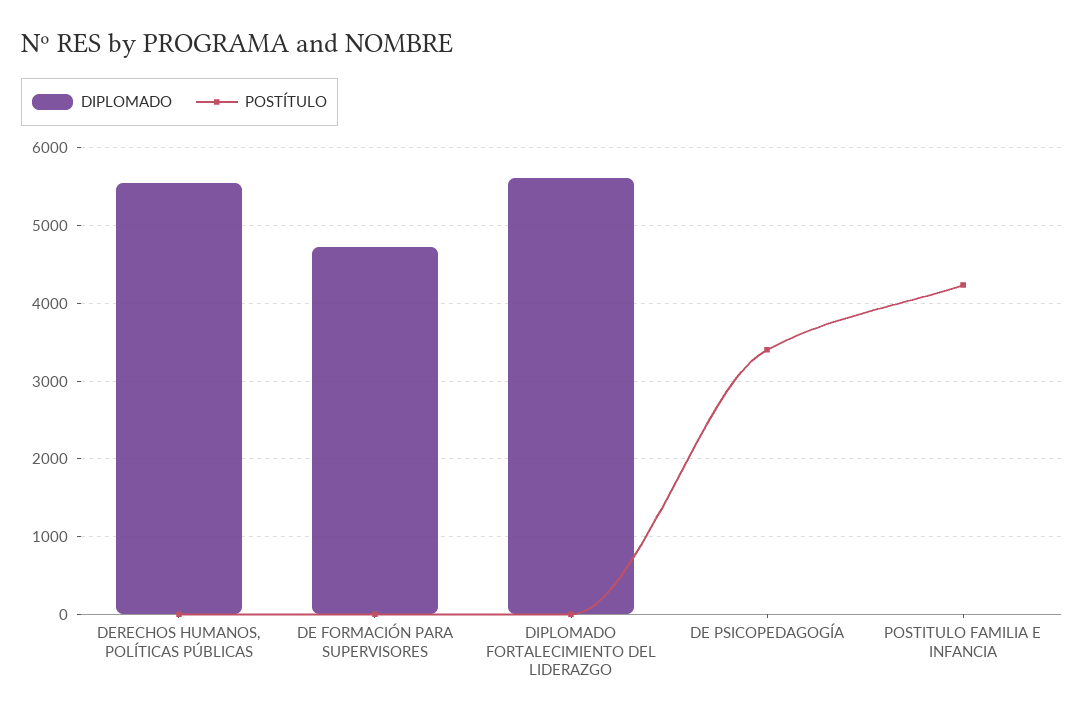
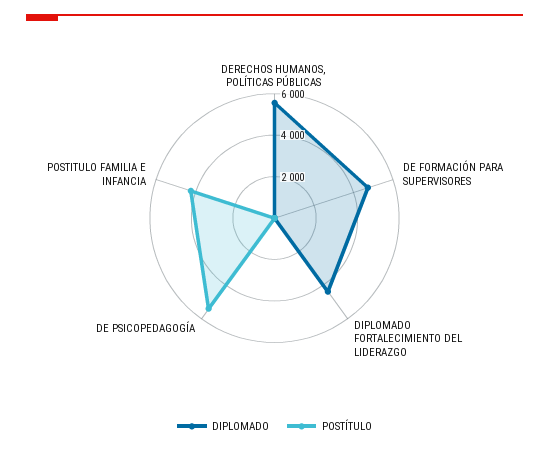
DIPLOMADO, DIPLOMADO FORTALECIMIENTO DEL LIDERAZGO: 5600 -> 4500
POSTÍTULO, DE PSICOPEDAGOGÍA: 3400 -> 5500

